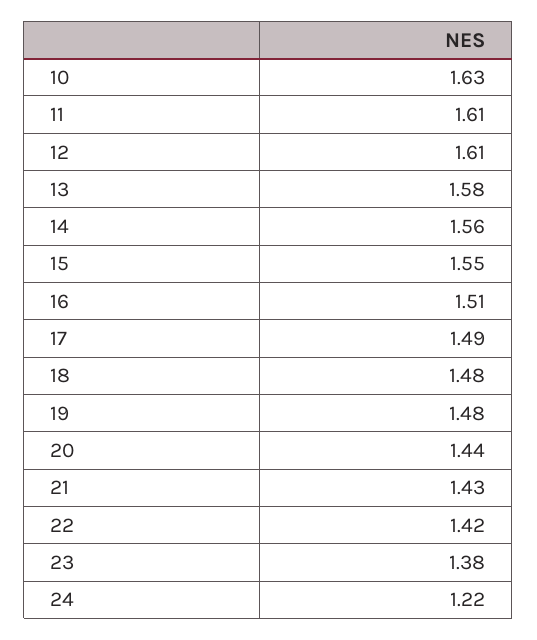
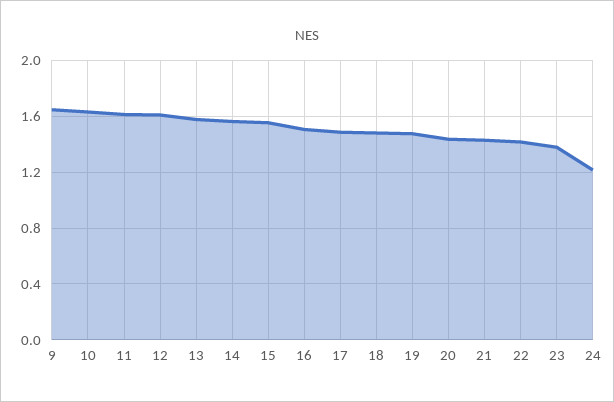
9: none -> 1.65

